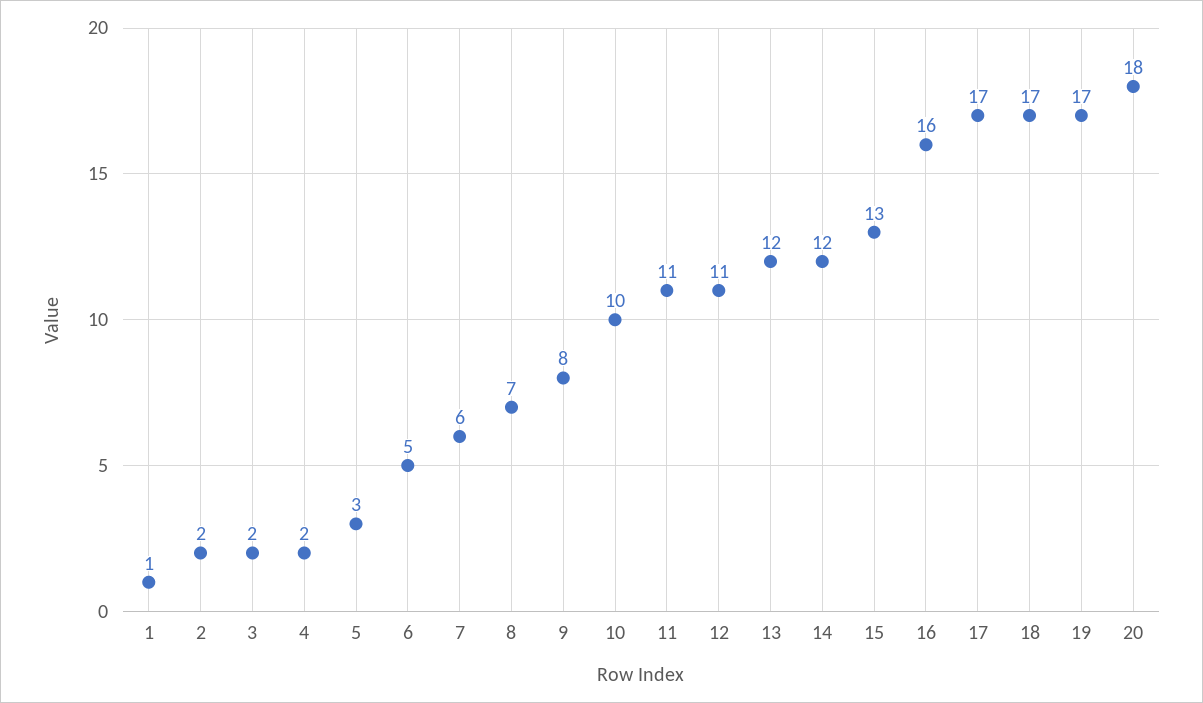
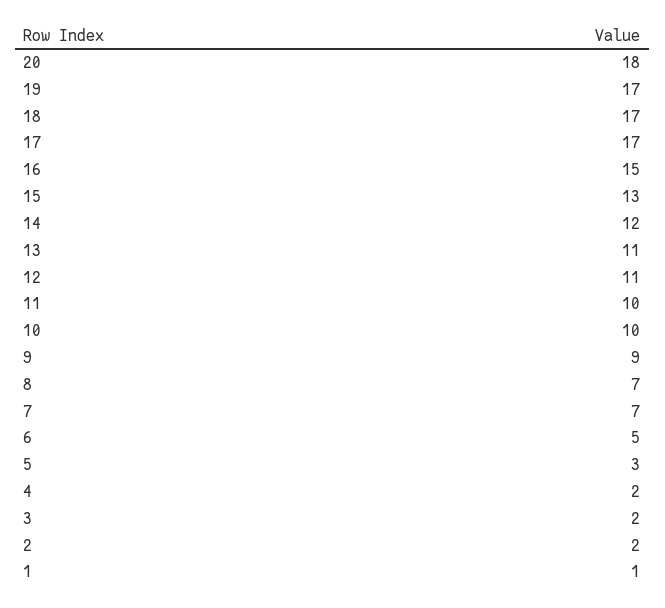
7: 6 -> 7
9: 8 -> 9
11: 11 -> 10
13: 12 -> 11
16: 16 -> 15

